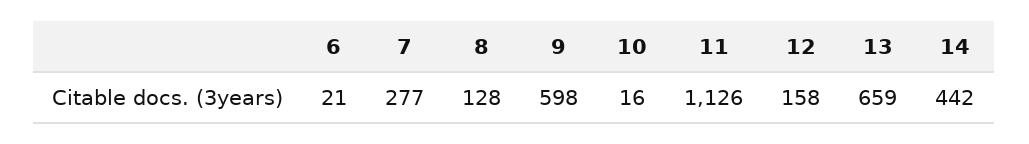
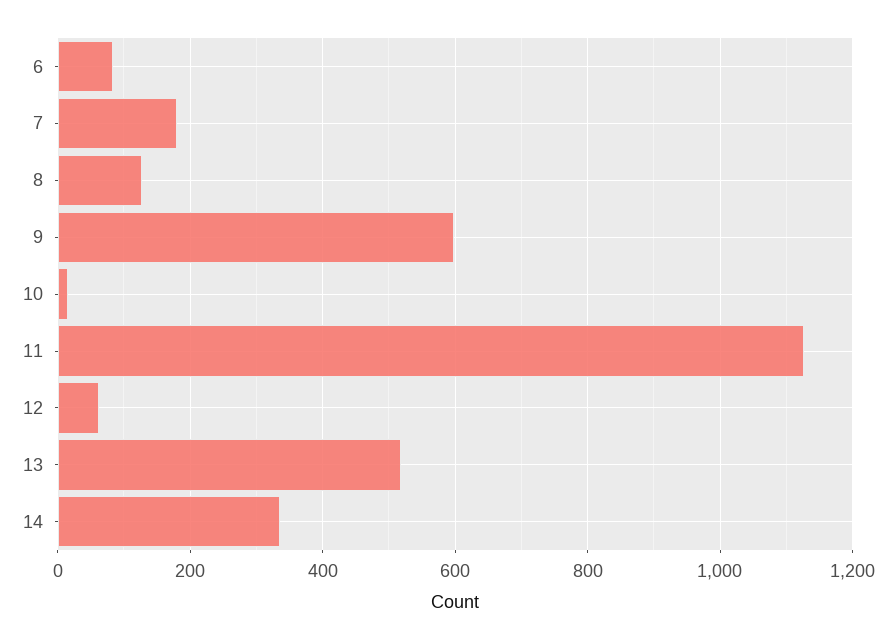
6: 21 -> 80
7: 277 -> 180
12: 158 -> 60
13: 659 -> 520
14: 442 -> 340

